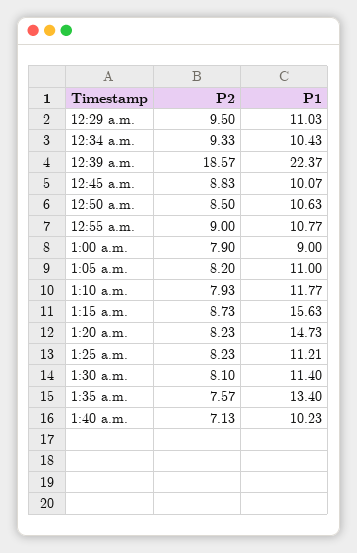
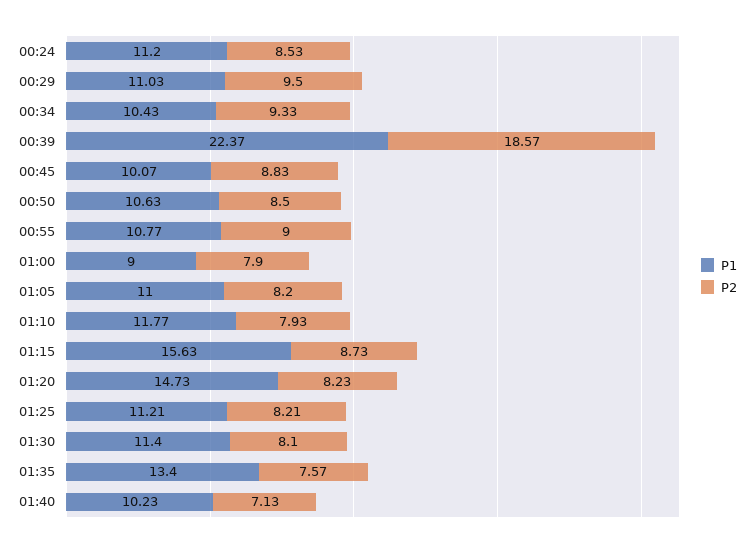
P2, 1:25 a.m.: 8.23 -> 8.21
P1, 00:24: none -> 11.2
P2, 00:24: none -> 8.53

